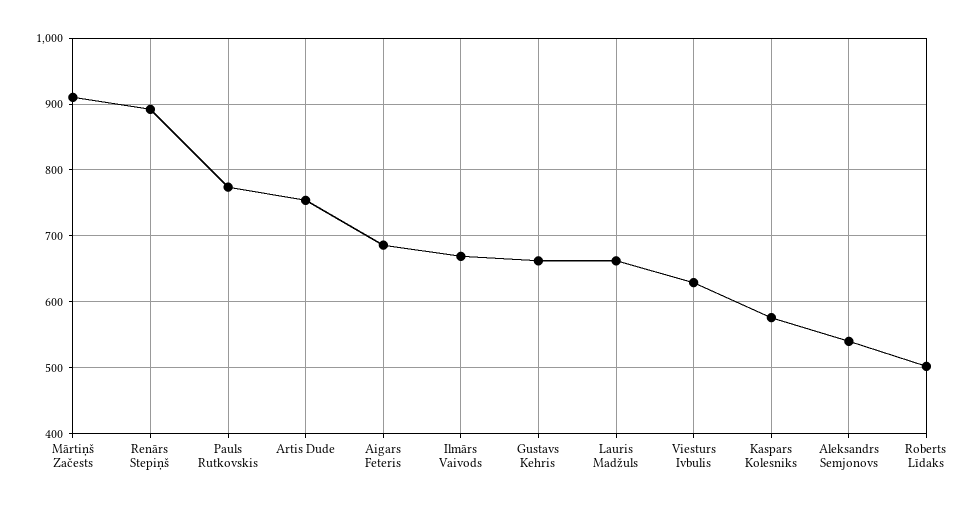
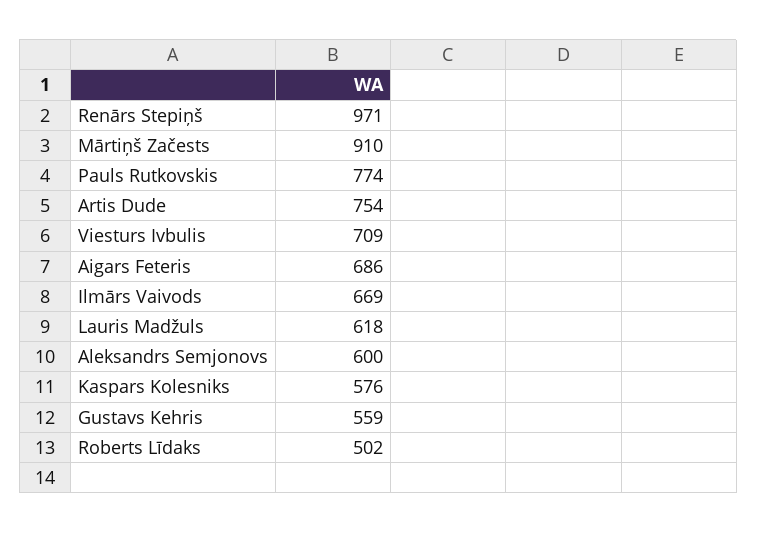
Renārs Stepiņš: 890 -> 971
Gustavs Kehris: 660 -> 559
Lauris Madžuls: 660 -> 618
Viesturs Ivbulis: 630 -> 709
Aleksandrs Semjonovs: 540 -> 600

